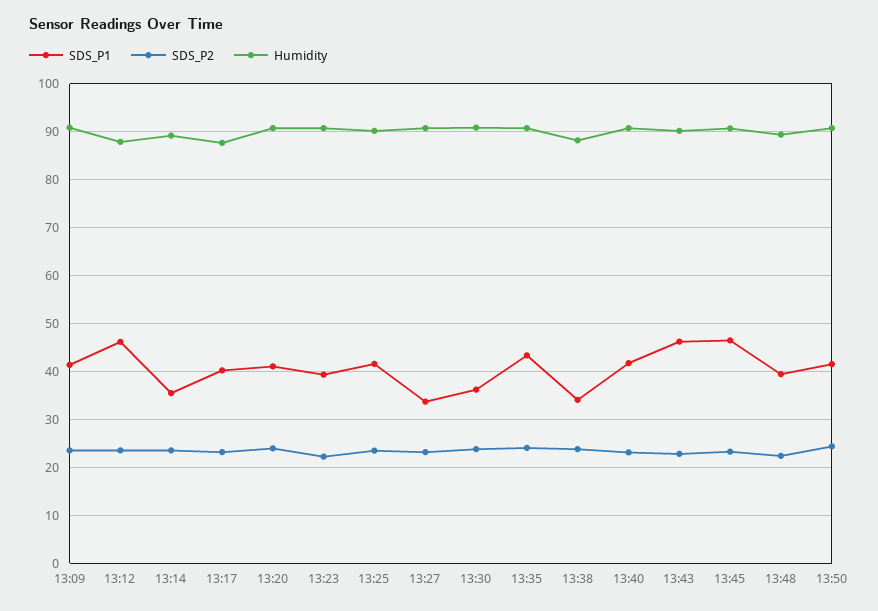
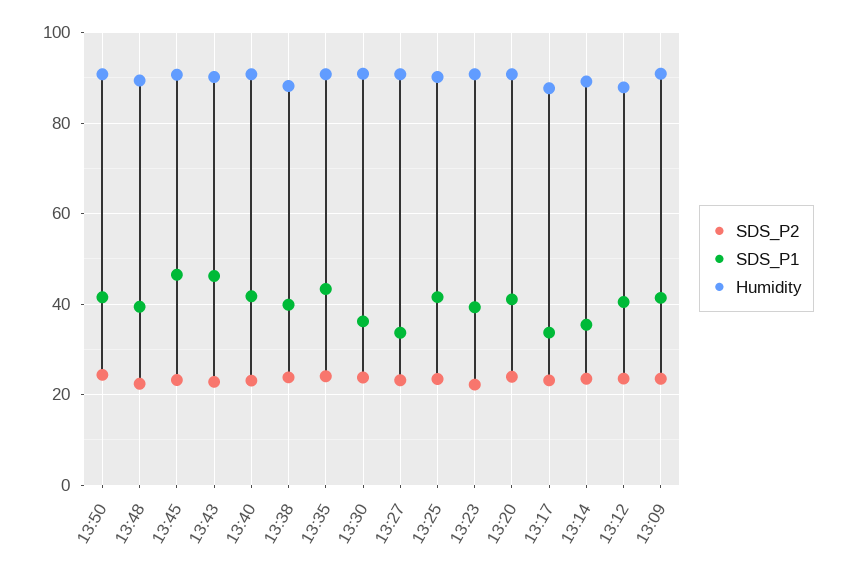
SDS_P1, 13:12: 46 -> 40
SDS_P1, 13:17: 40 -> 34
SDS_P1, 13:38: 34 -> 40

